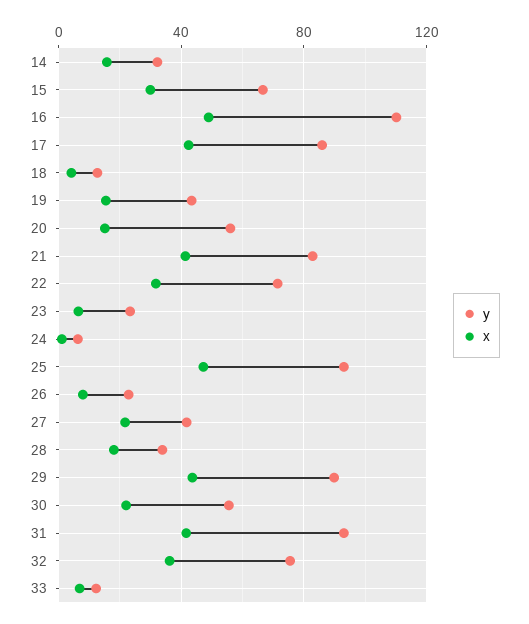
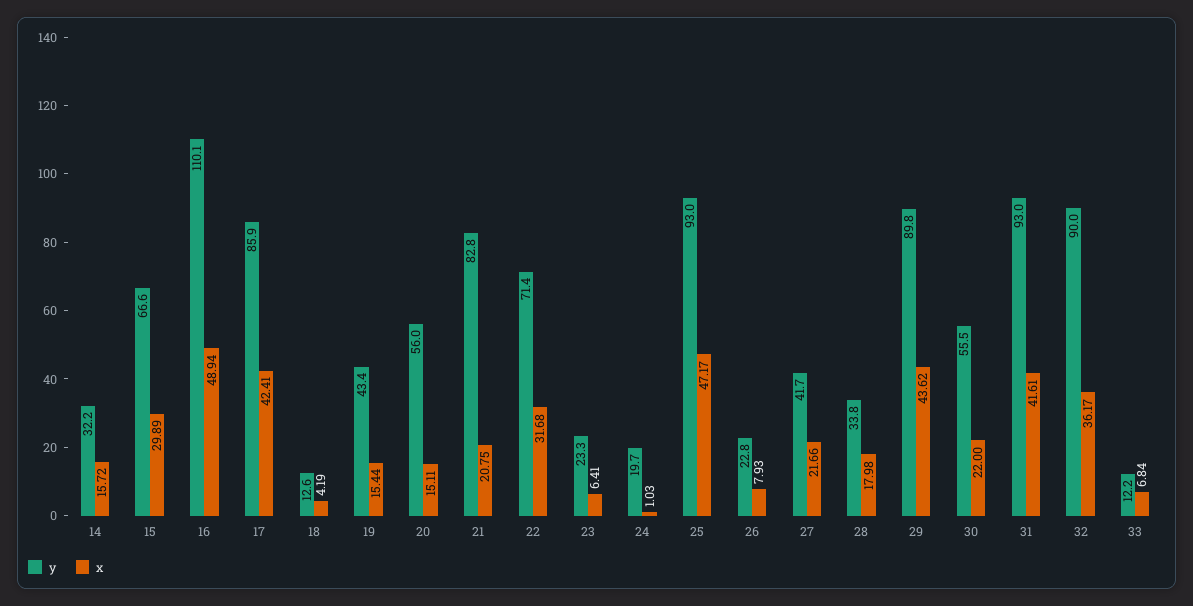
x, 21: 40 -> 20.75
y, 24: 5 -> 19.7
y, 32: 75 -> 90

